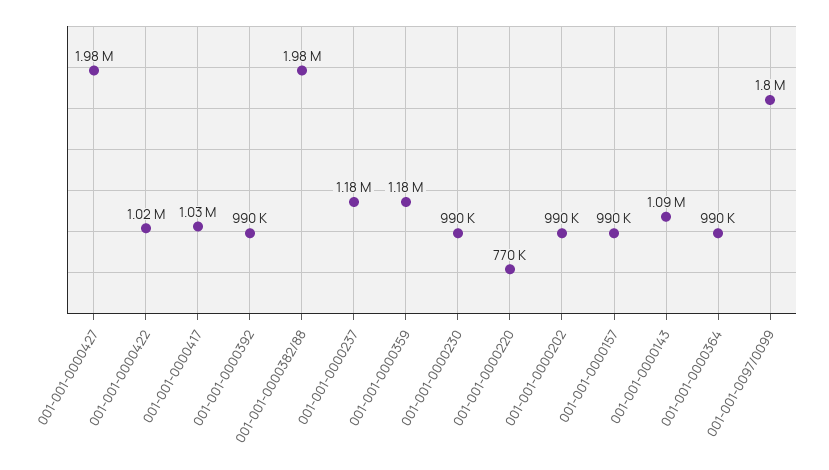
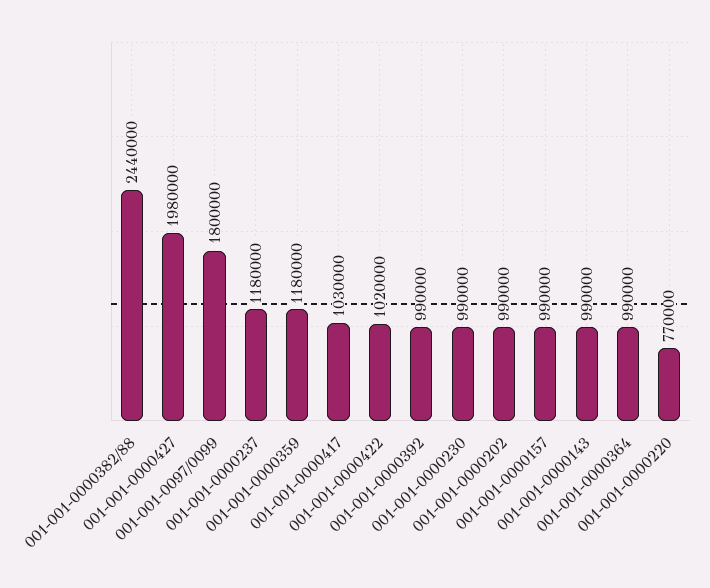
001-001-0000382/88: 1980000 -> 2440000
001-001-0000143: 1090000 -> 990000

